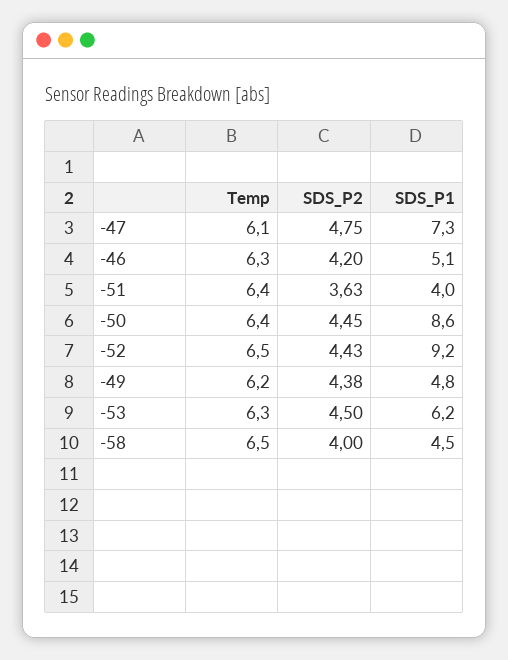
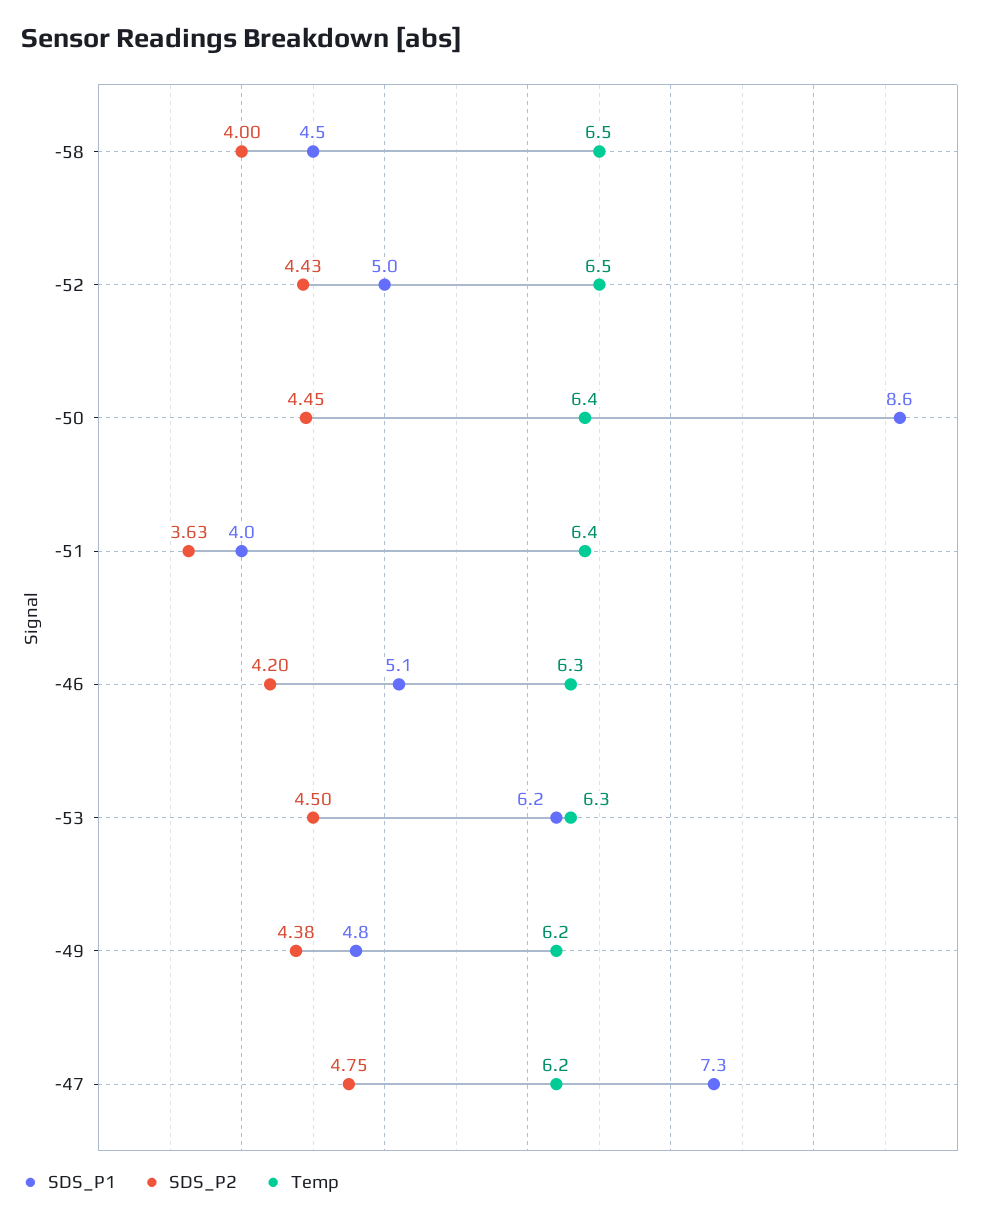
Temp, -47: 6.1 -> 6.2
SDS_P1, -52: 9.2 -> 5

